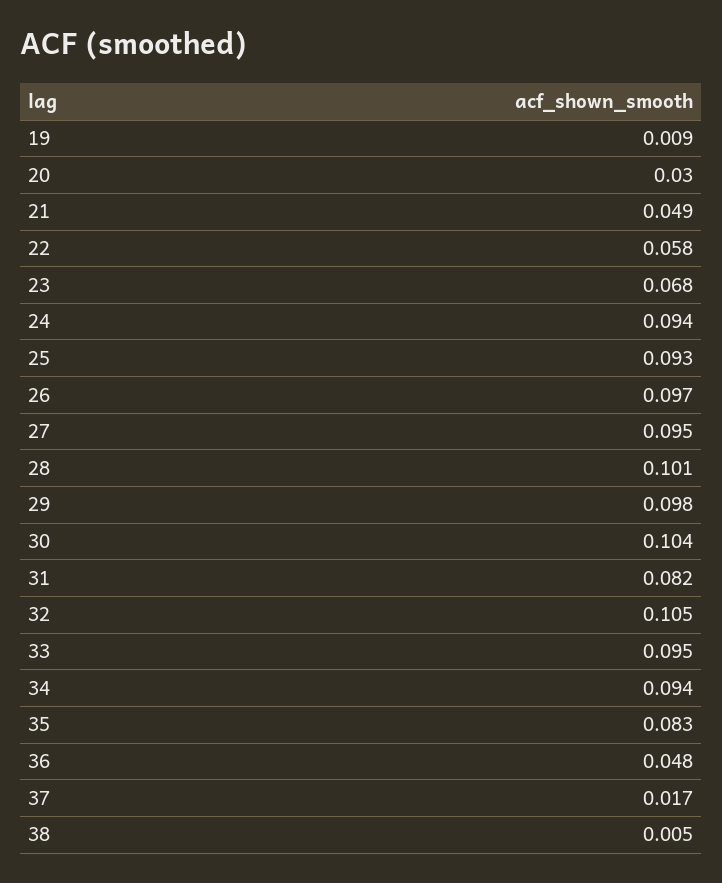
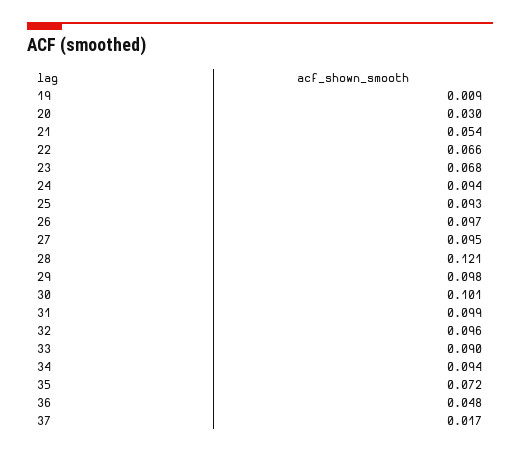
21: 0.049 -> 0.054
22: 0.058 -> 0.066
28: 0.101 -> 0.121
30: 0.104 -> 0.101
31: 0.082 -> 0.099
32: 0.105 -> 0.096
33: 0.095 -> 0.09
35: 0.083 -> 0.072
38: 0.005 -> none

